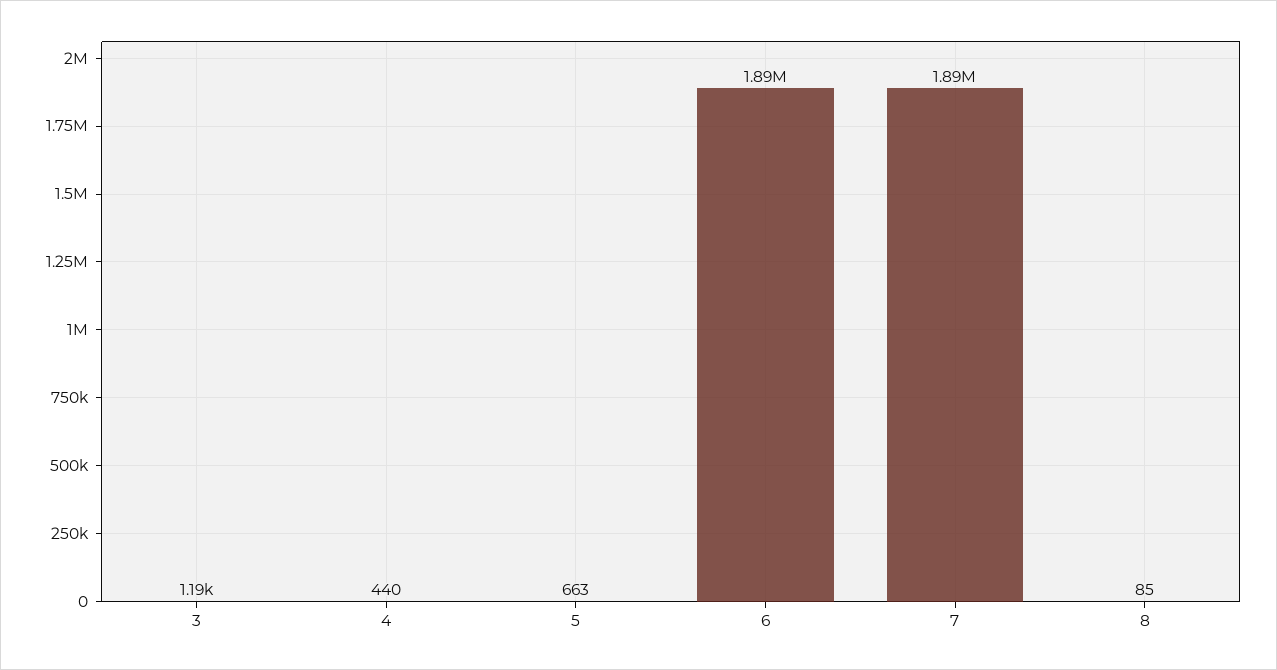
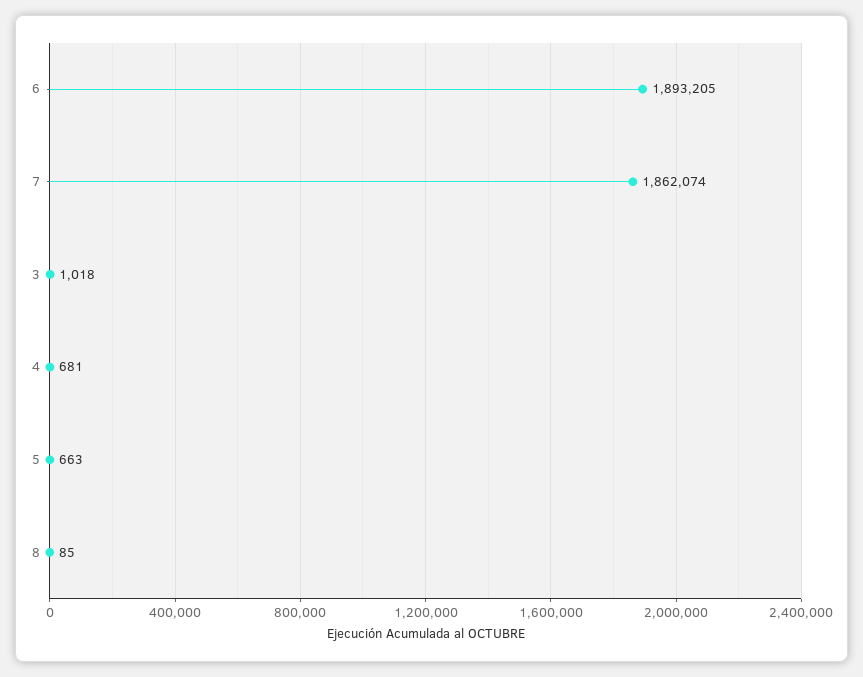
3: 1190 -> 1018
4: 440 -> 681
7: 1890000 -> 1862074

